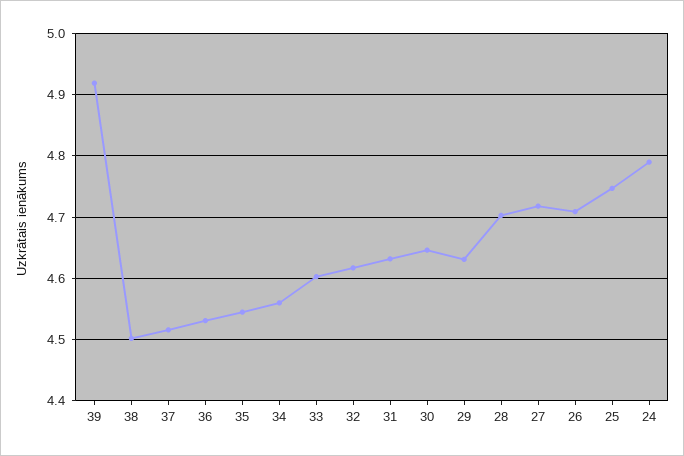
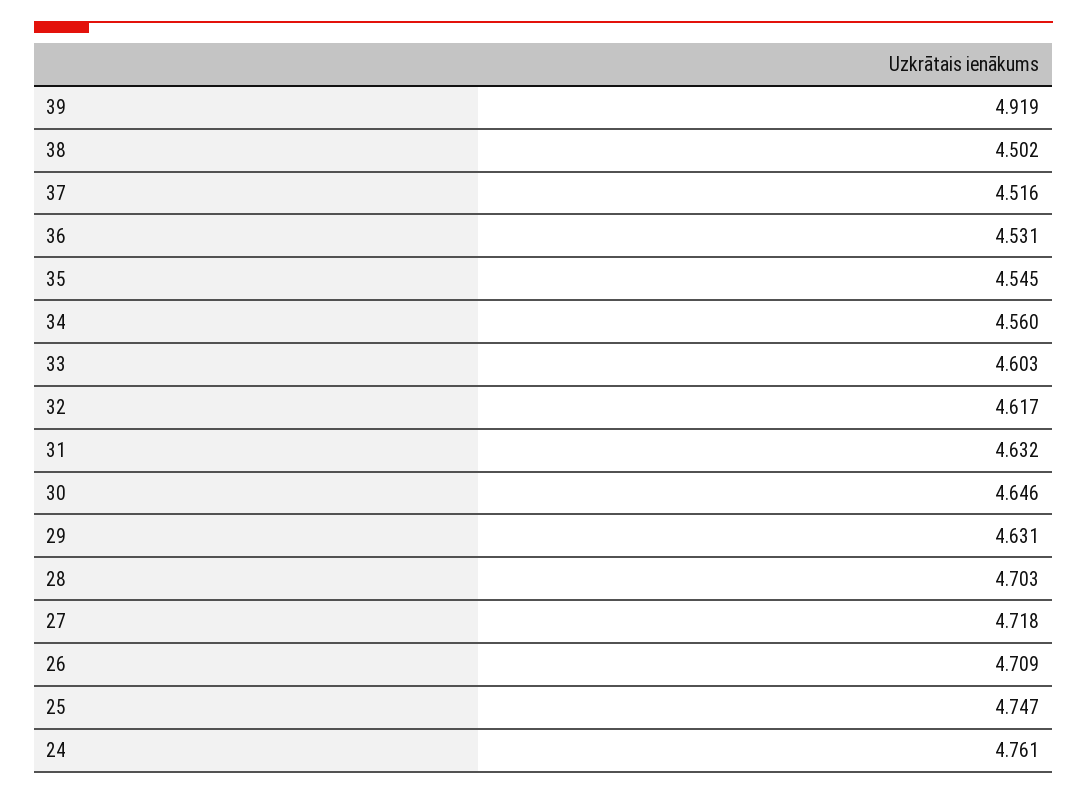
24: 4.79 -> 4.761

